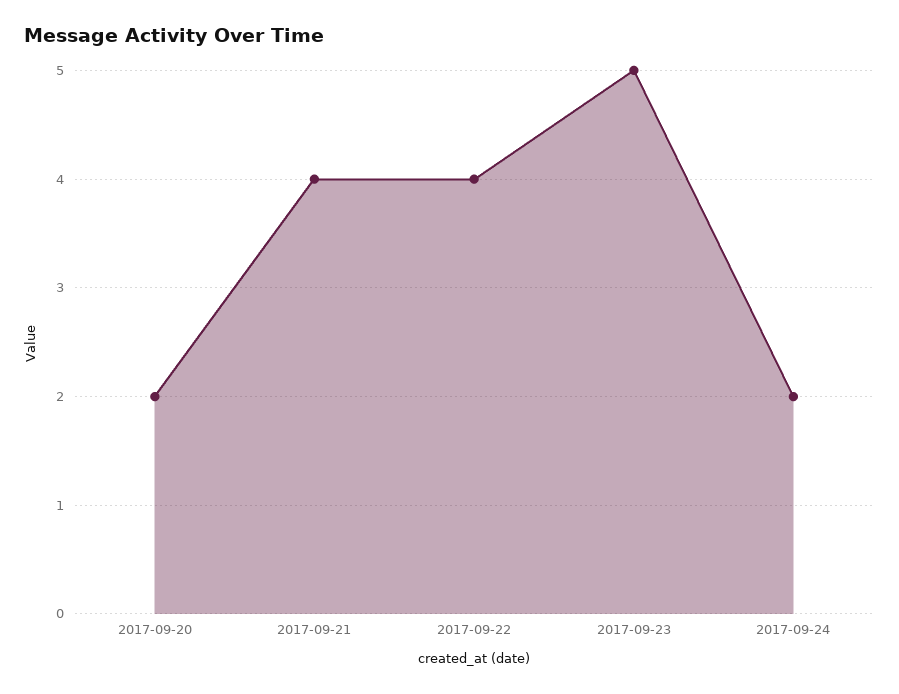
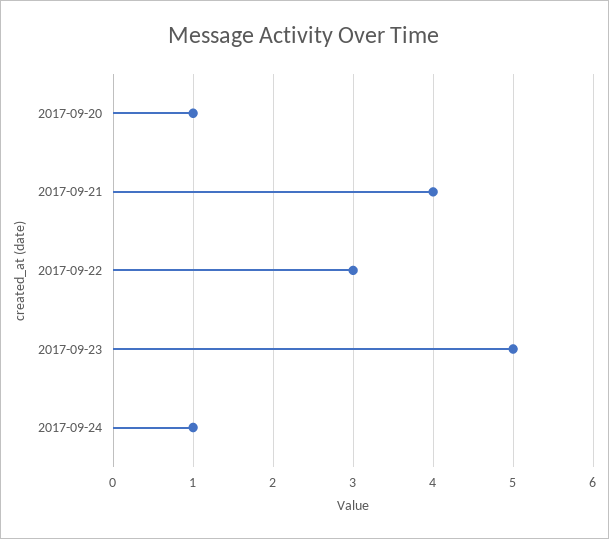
2017-09-20: 2 -> 1
2017-09-22: 4 -> 3
2017-09-24: 2 -> 1

